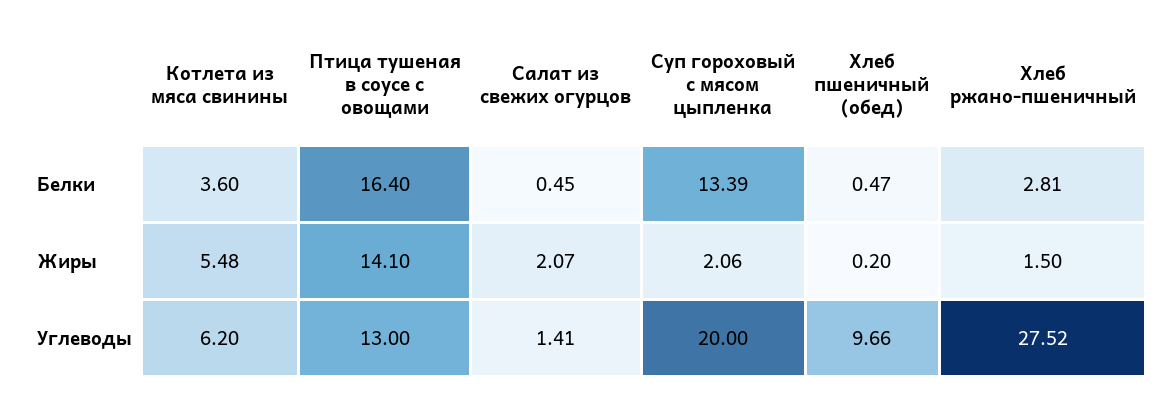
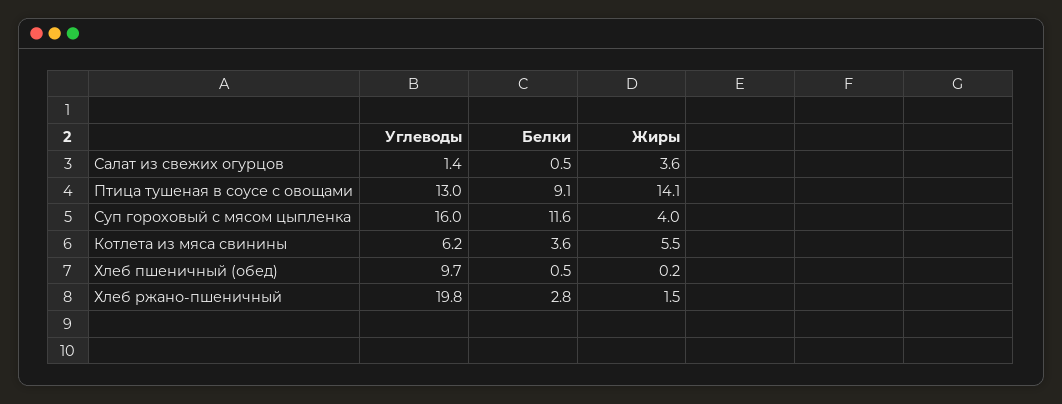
Птица тушеная в соусе с овощами, Белки: 16.4 -> 9.1
Суп гороховый с мясом цыпленка, Белки: 13.39 -> 11.6
Салат из свежих огурцов, Жиры: 2.07 -> 3.6
Суп гороховый с мясом цыпленка, Жиры: 2.06 -> 4
Суп гороховый с мясом цыпленка, Углеводы: 20 -> 16
Хлеб ржано-пшеничный, Углеводы: 27.52 -> 19.8

